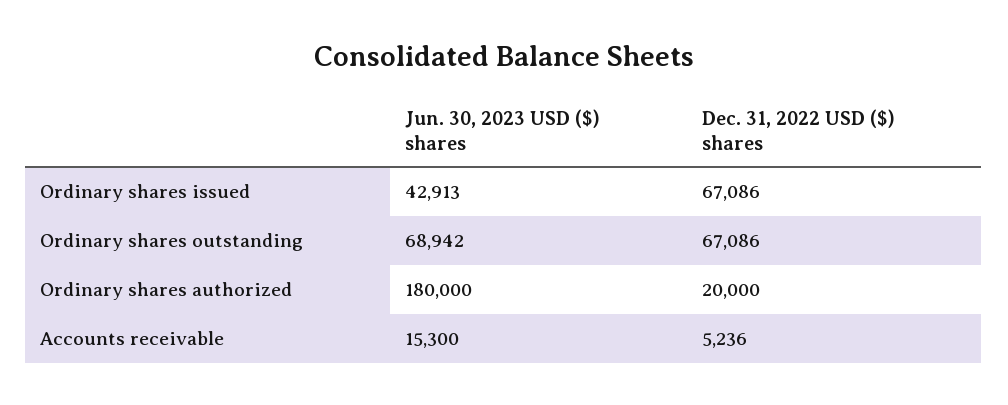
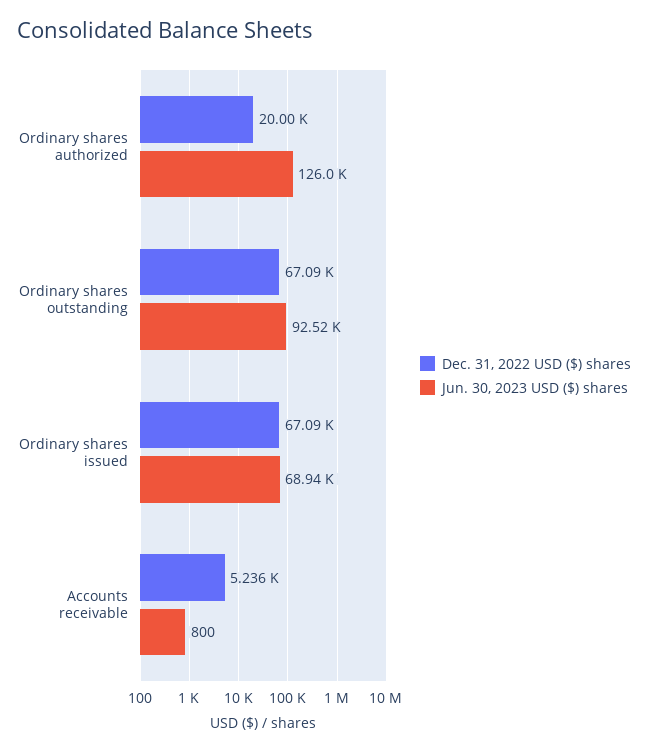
Jun. 30, 2023 USD ($) shares, Ordinary shares issued: 42913 -> 68940
Jun. 30, 2023 USD ($) shares, Ordinary shares outstanding: 68942 -> 92520
Jun. 30, 2023 USD ($) shares, Ordinary shares authorized: 180000 -> 126000
Jun. 30, 2023 USD ($) shares, Accounts receivable: 15300 -> 800

